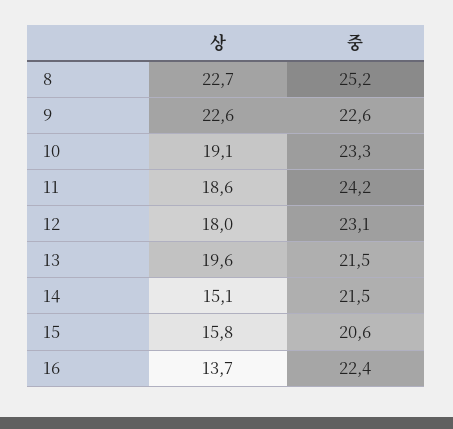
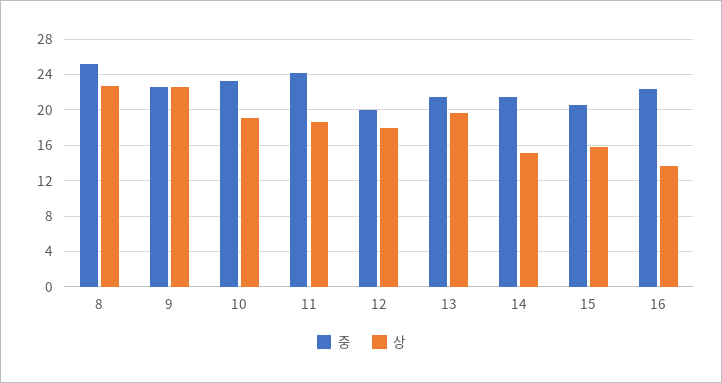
중, 12: 23.1 -> 20

